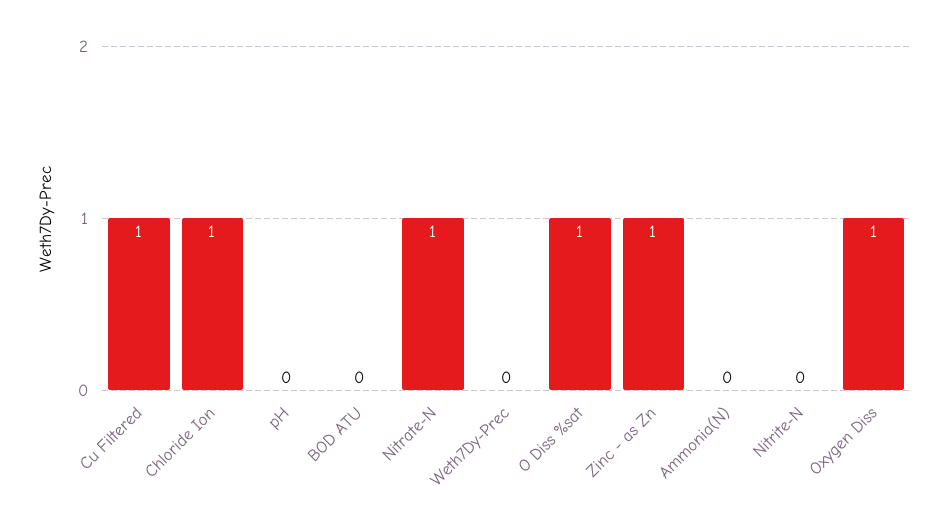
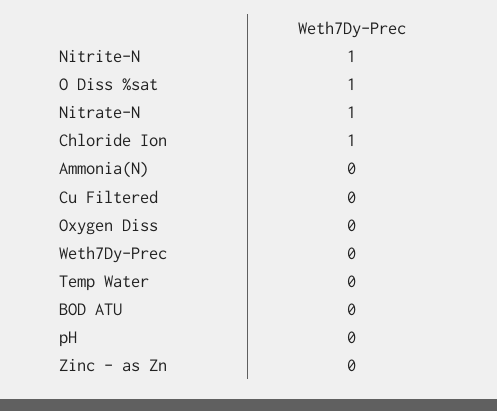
Cu Filtered: 1 -> 0
Zinc - as Zn: 1 -> 0
Nitrite-N: 0 -> 1
Oxygen Diss: 1 -> 0
Temp Water: none -> 0

